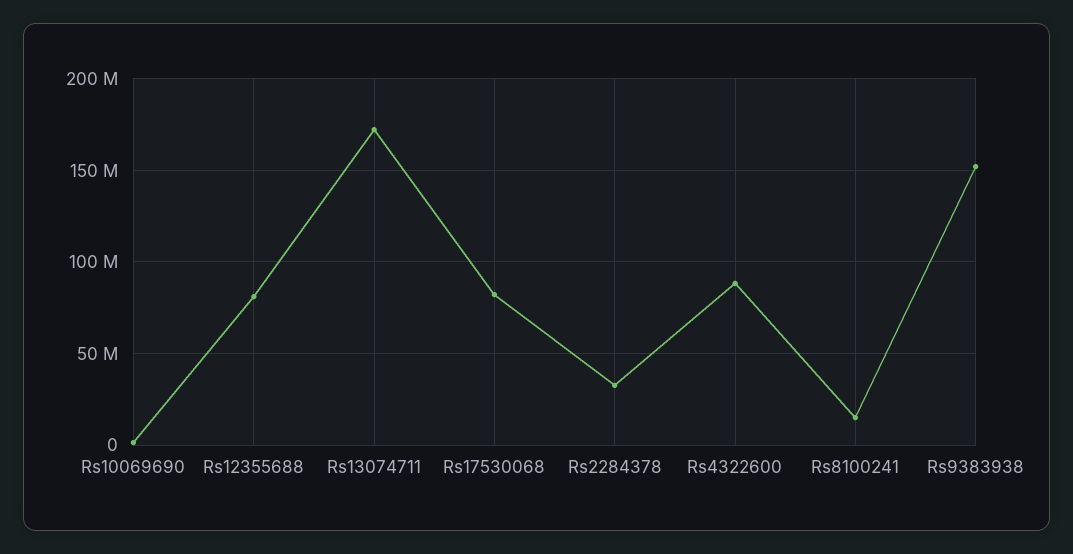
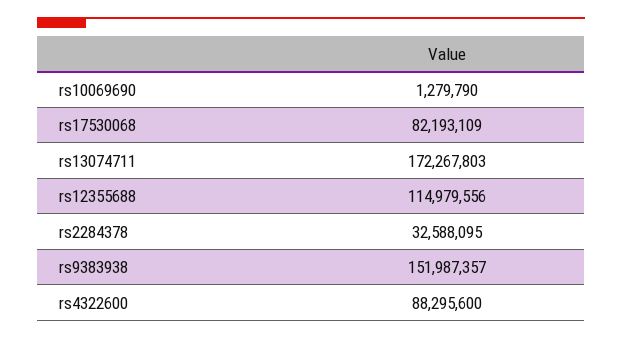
Rs12355688: 80000000 -> 114979556
Rs8100241: 15000000 -> none

